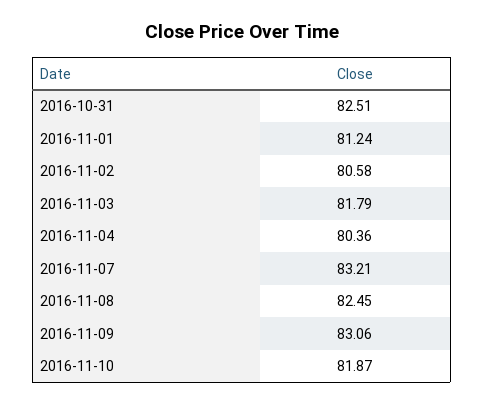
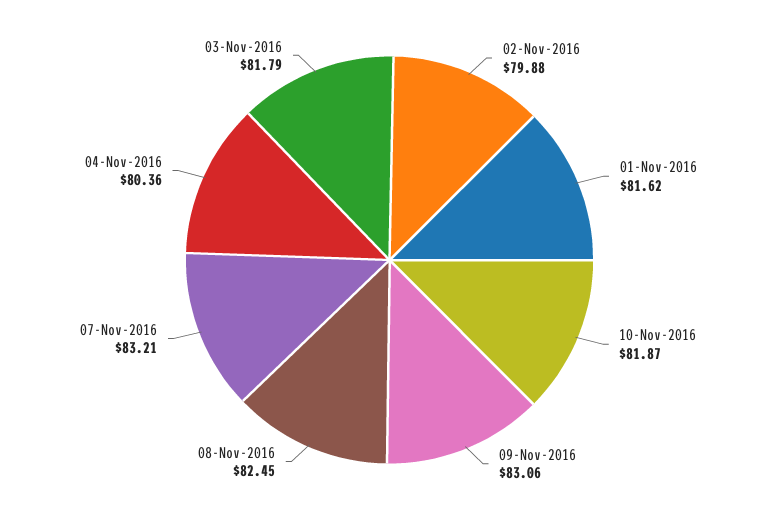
2016-10-31: 82.51 -> none
2016-11-01: 81.24 -> 81.62
2016-11-02: 80.58 -> 79.88

